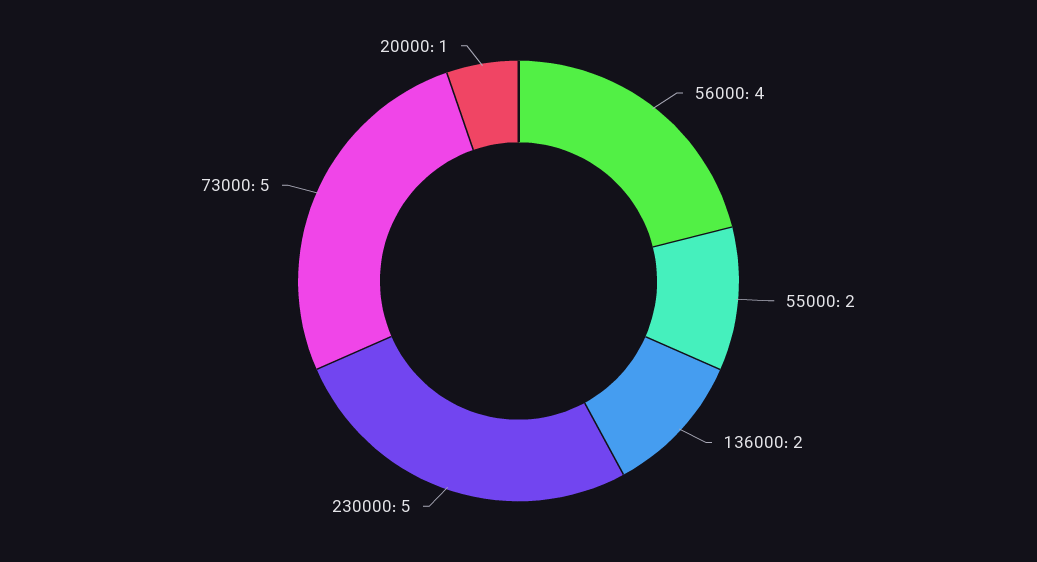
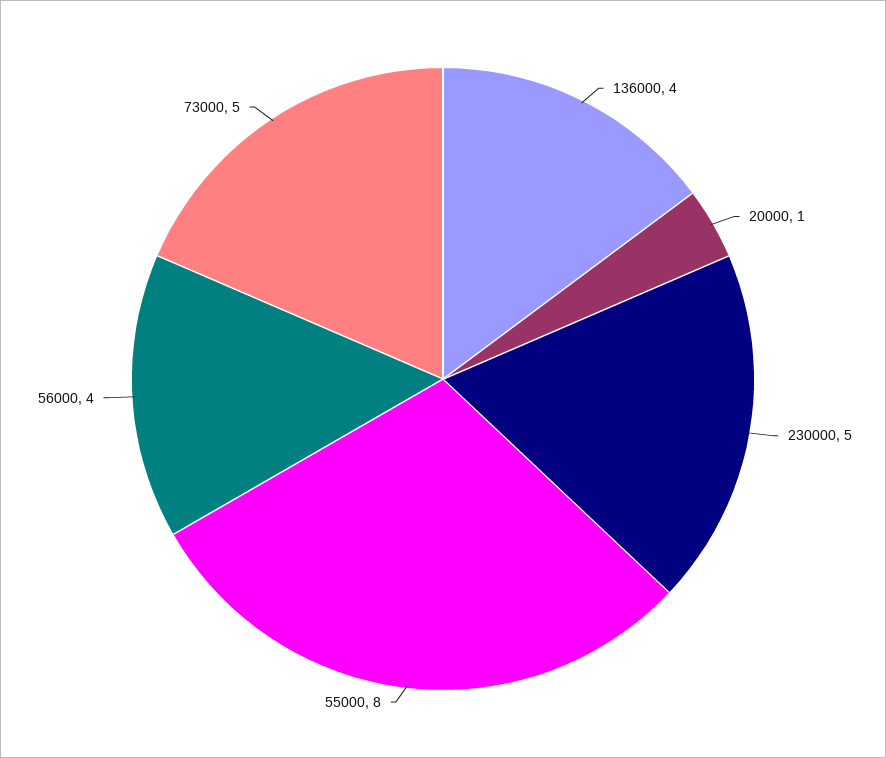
55000: 2 -> 8
136000: 2 -> 4

